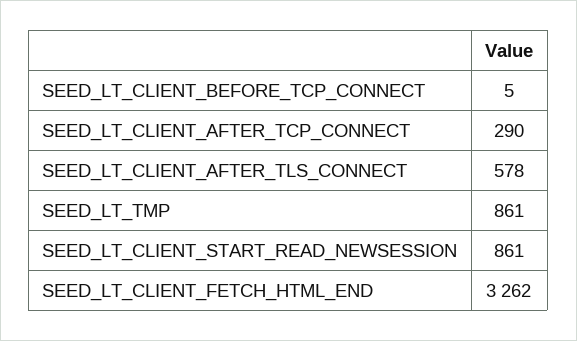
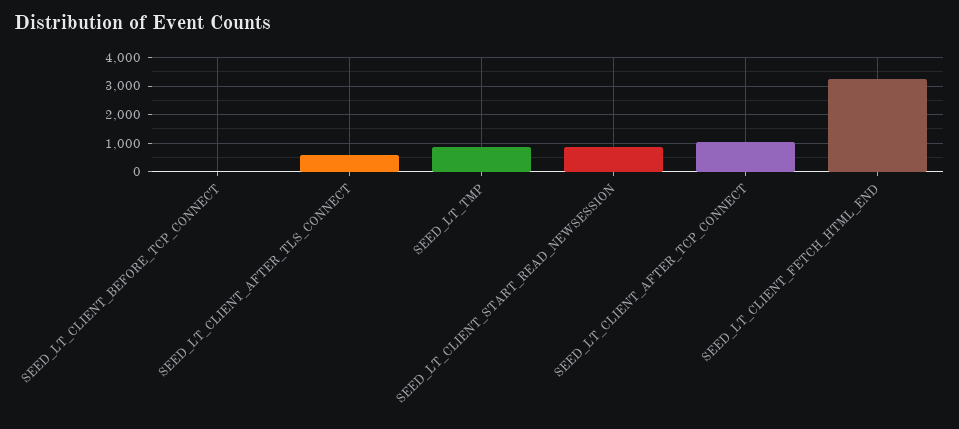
SEED_LT_CLIENT_AFTER_TCP_CONNECT: 290 -> 1000

